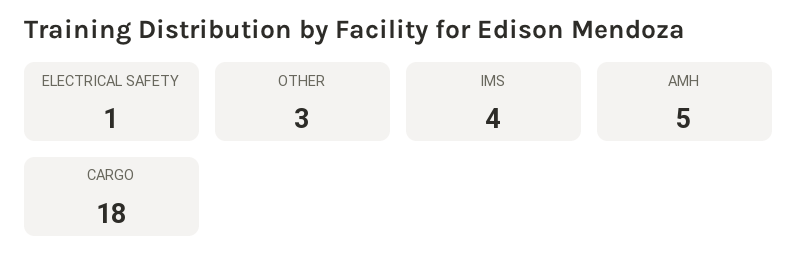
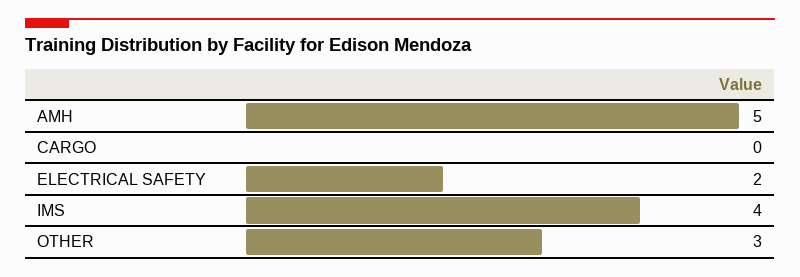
ELECTRICAL SAFETY: 1 -> 2
CARGO: 18 -> 0

